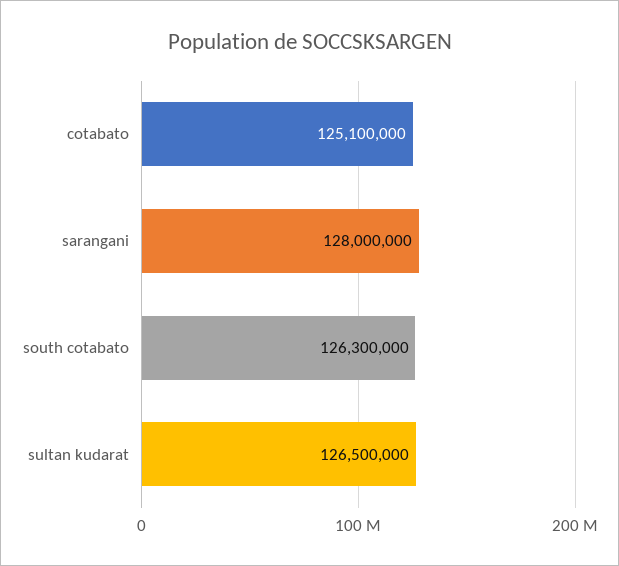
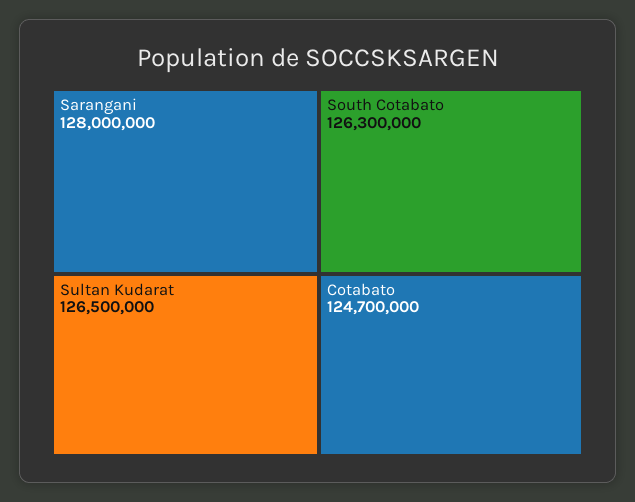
cotabato: 125100000 -> 124700000

